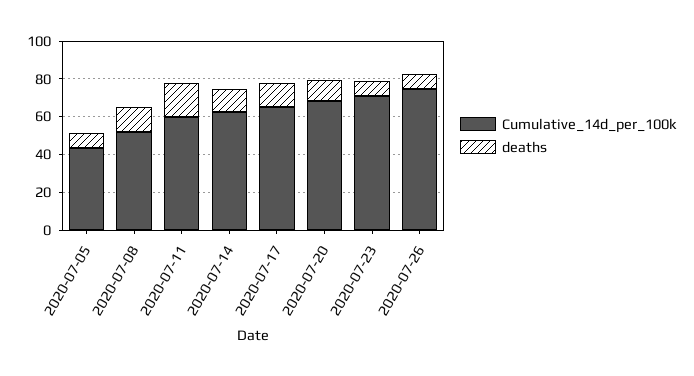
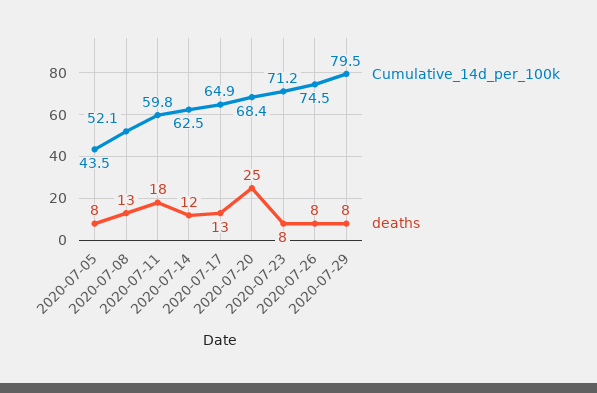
deaths, 2020-07-20: 10 -> 25
Cumulative_14d_per_100k, 2020-07-29: none -> 79.5
deaths, 2020-07-29: none -> 8

